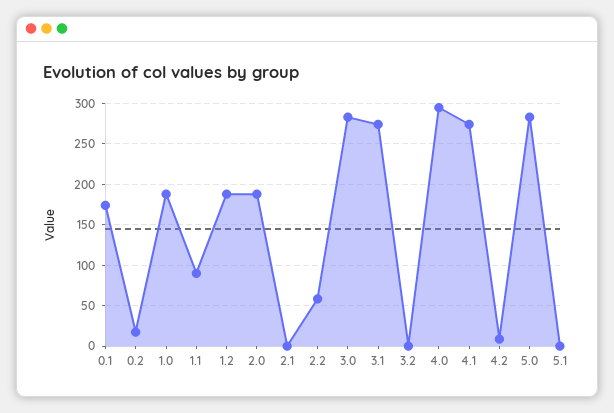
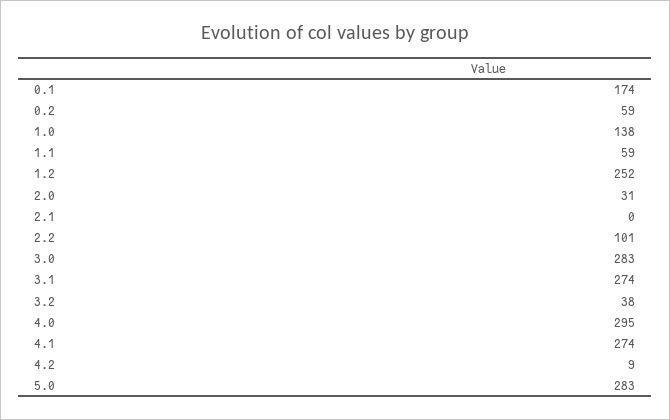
0.2: 20 -> 59
1.0: 190 -> 138
1.1: 90 -> 59
1.2: 190 -> 252
2.0: 190 -> 31
2.2: 60 -> 101
3.2: 0 -> 38
5.1: 0 -> none

